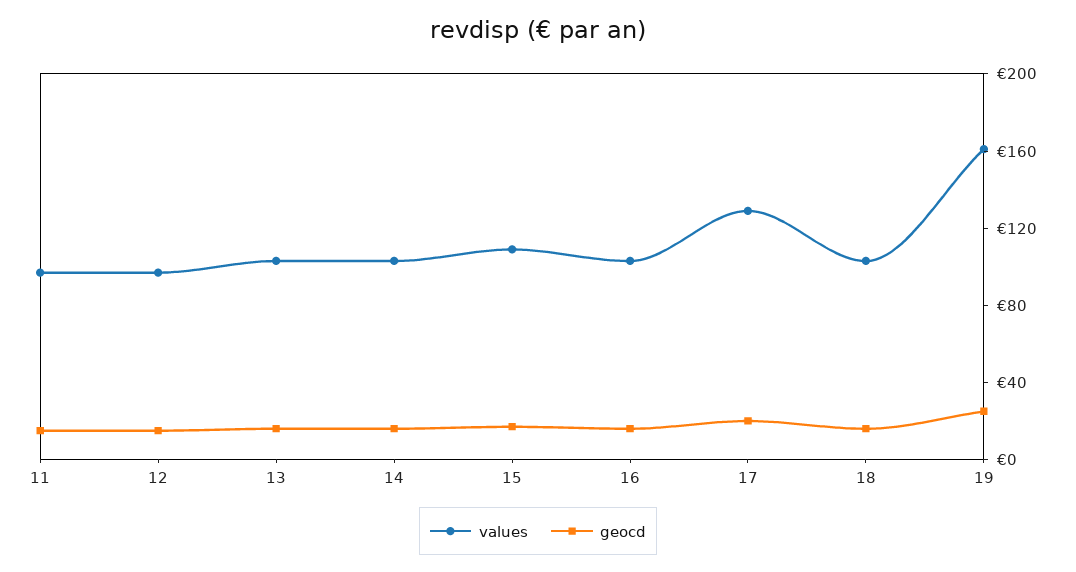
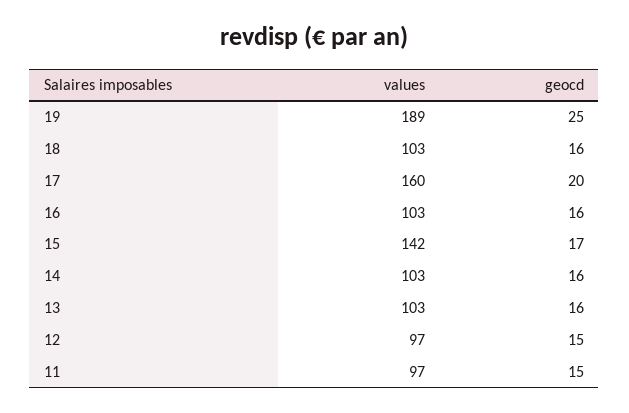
values, 15: 110 -> 142
values, 17: 130 -> 160
values, 19: 160 -> 189

